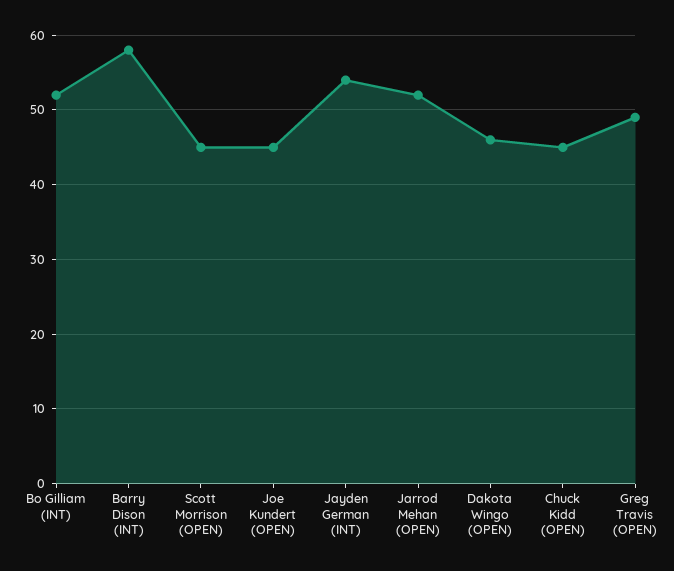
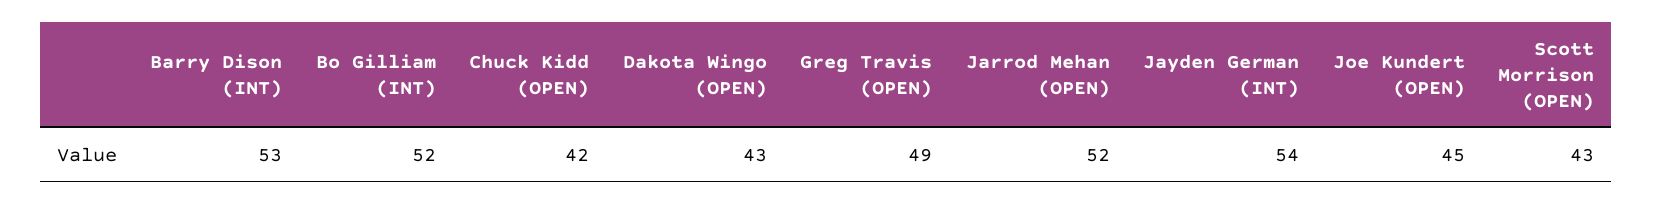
Barry Dison (INT): 58 -> 53
Scott Morrison (OPEN): 45 -> 43
Dakota Wingo (OPEN): 46 -> 43
Chuck Kidd (OPEN): 45 -> 42

